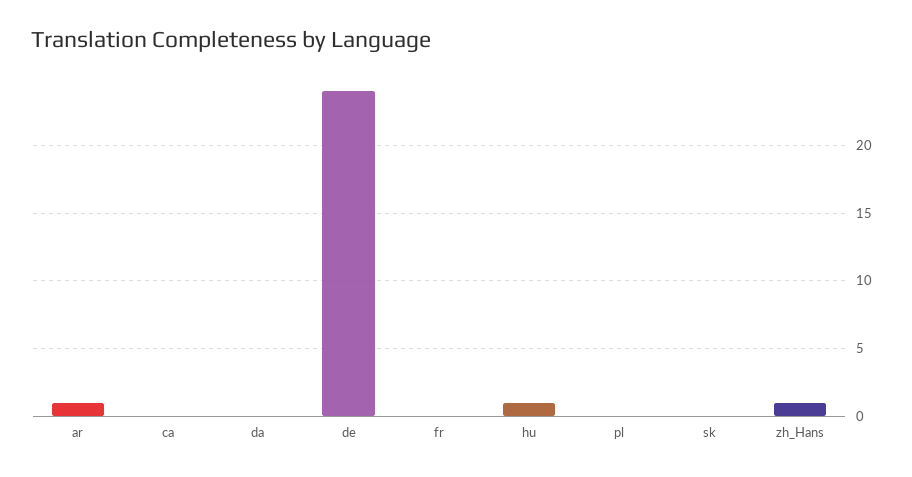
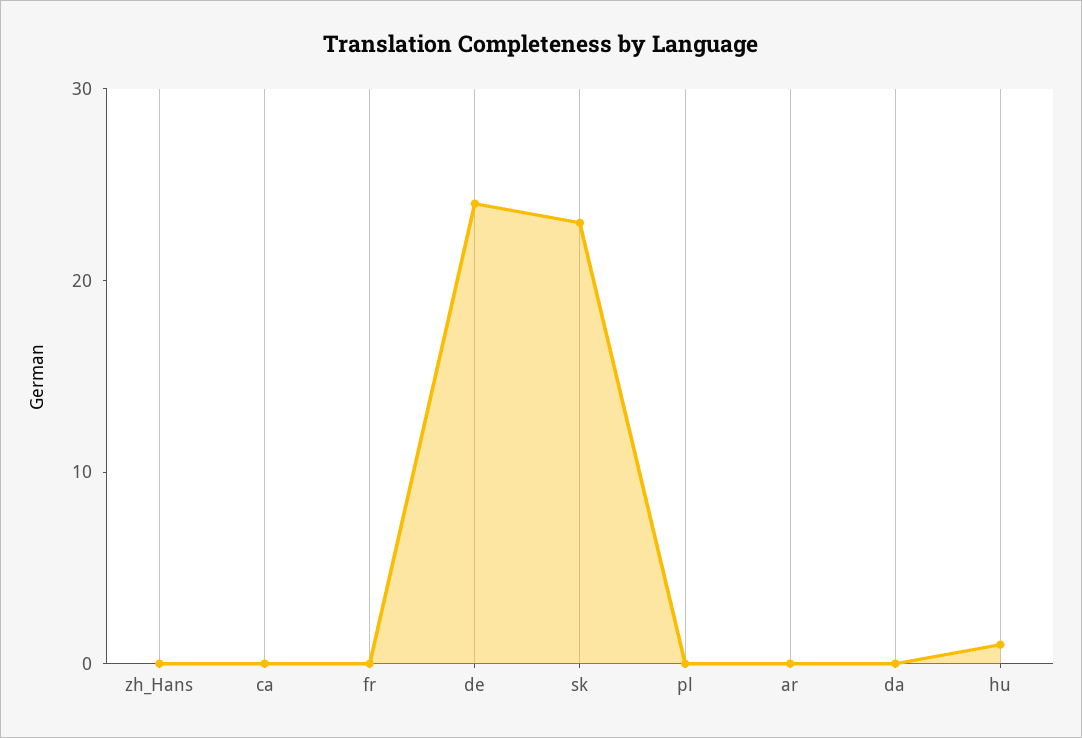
ar: 1 -> 0
sk: 0 -> 23
zh_Hans: 1 -> 0

